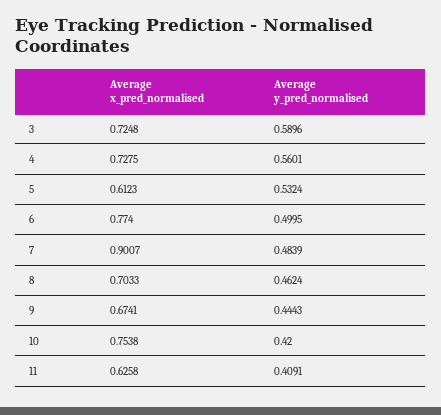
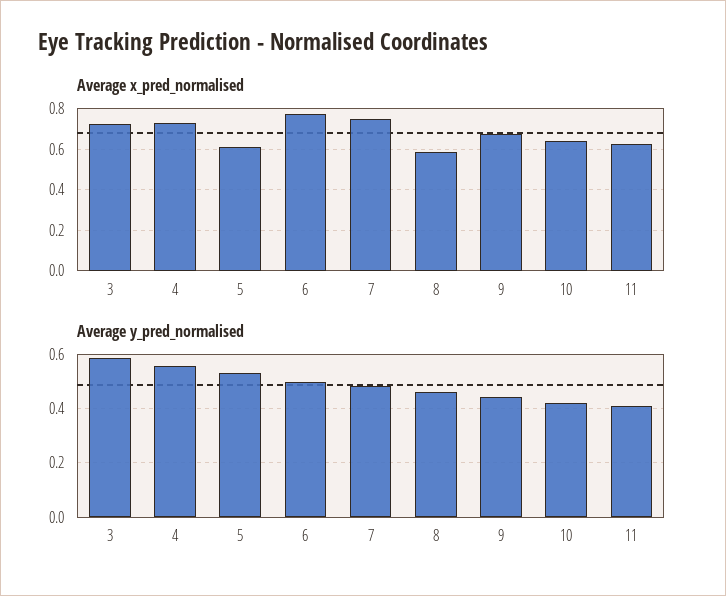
Average x_pred_normalised, 7: 0.9007 -> 0.75
Average x_pred_normalised, 8: 0.7033 -> 0.6
Average x_pred_normalised, 10: 0.7538 -> 0.65

